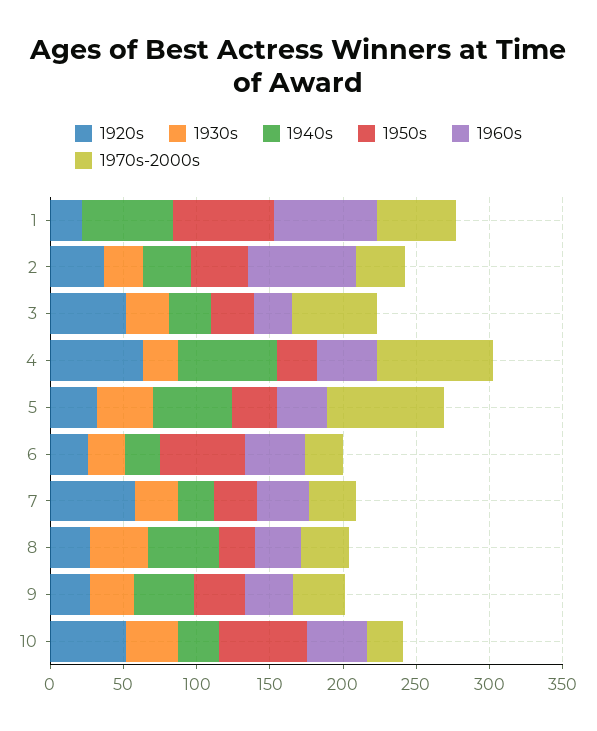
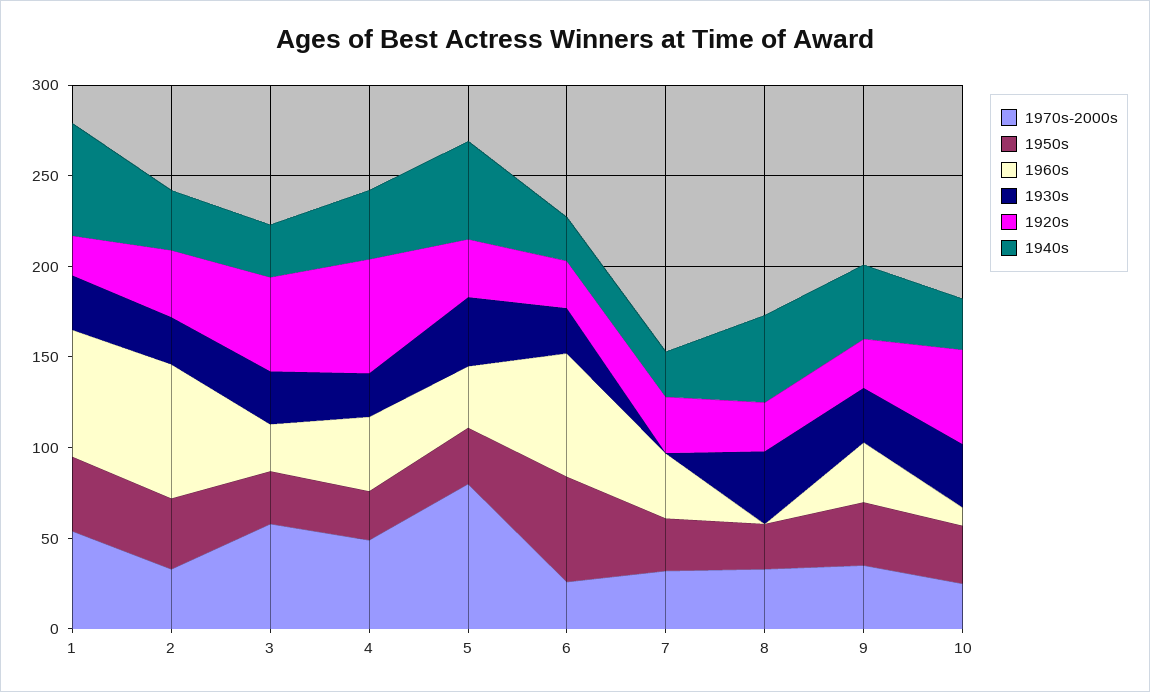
1930s, 1: 0 -> 30
1950s, 1: 70 -> 40
1940s, 4: 70 -> 40
1970s-2000s, 4: 80 -> 50
1960s, 6: 40 -> 70
1920s, 7: 60 -> 30
1930s, 7: 30 -> 0
1960s, 8: 30 -> 0
1950s, 10: 60 -> 30
1960s, 10: 40 -> 10

